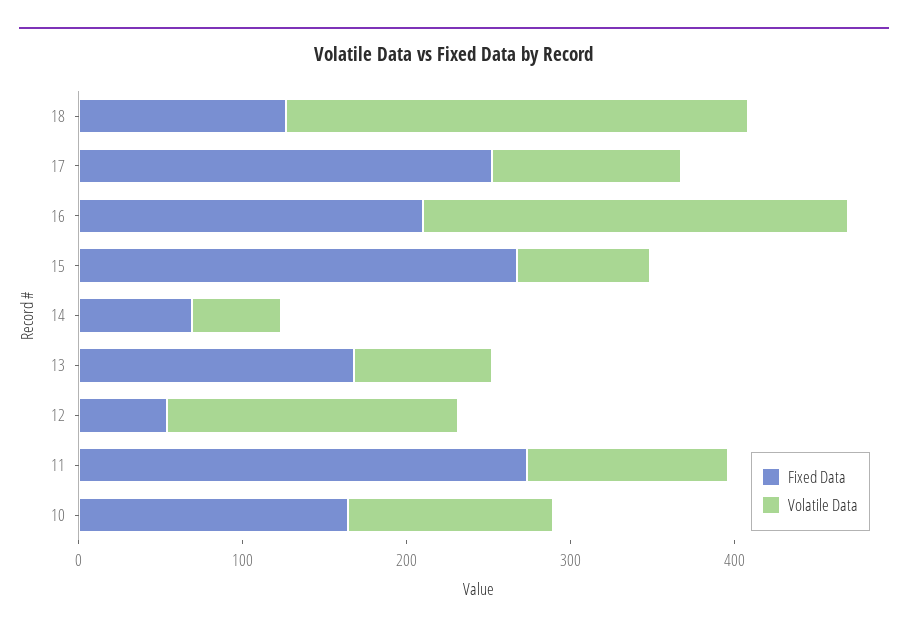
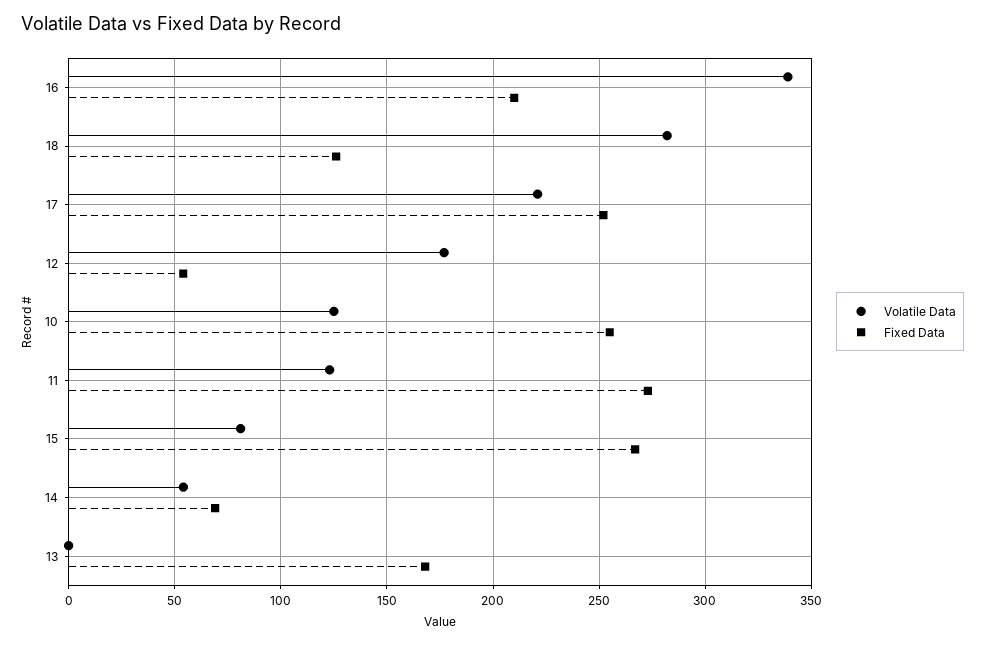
Volatile Data, 17: 120 -> 220
Volatile Data, 16: 260 -> 340
Volatile Data, 13: 80 -> 0
Fixed Data, 10: 160 -> 255

